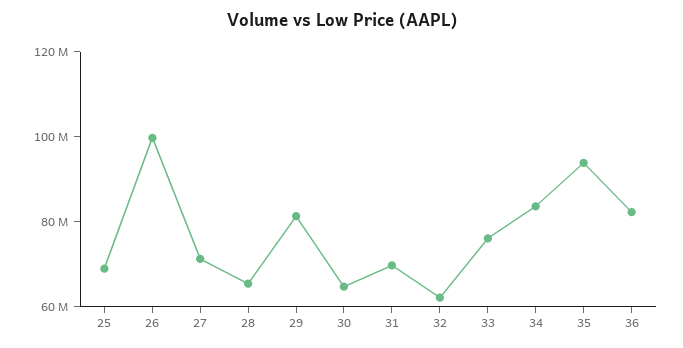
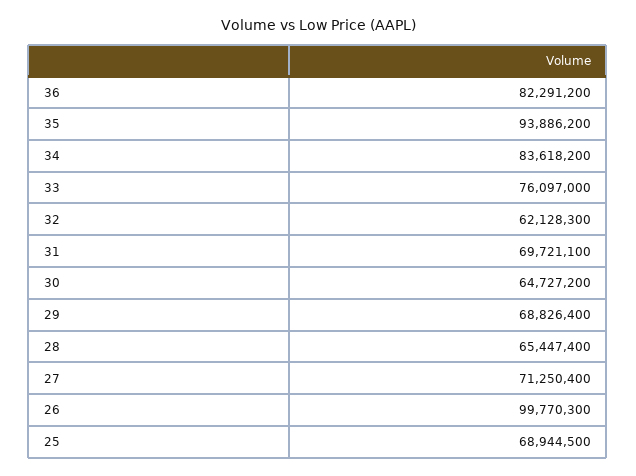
29: 80000000 -> 68826400

